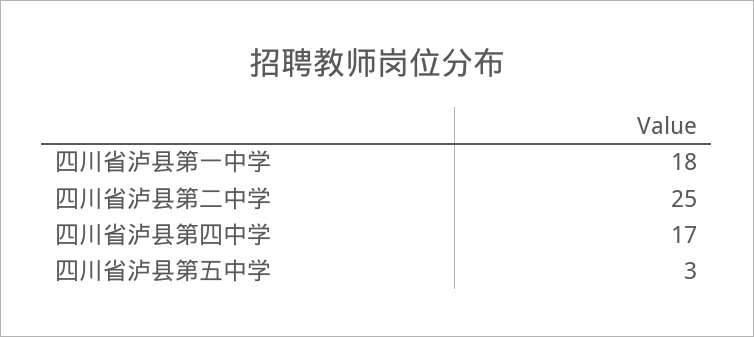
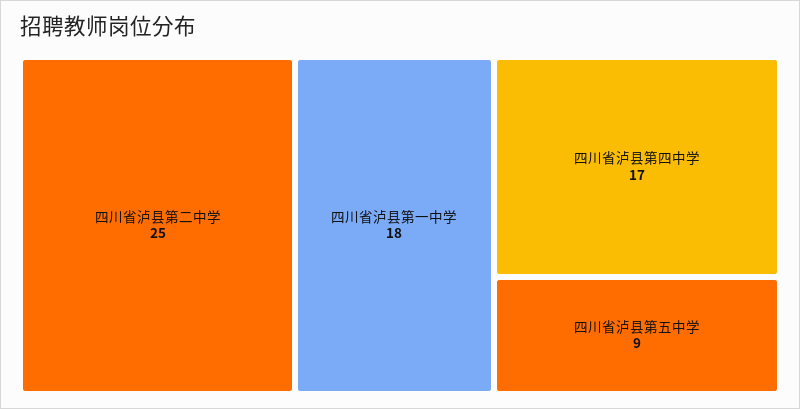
四川省泸县第五中学: 3 -> 9

